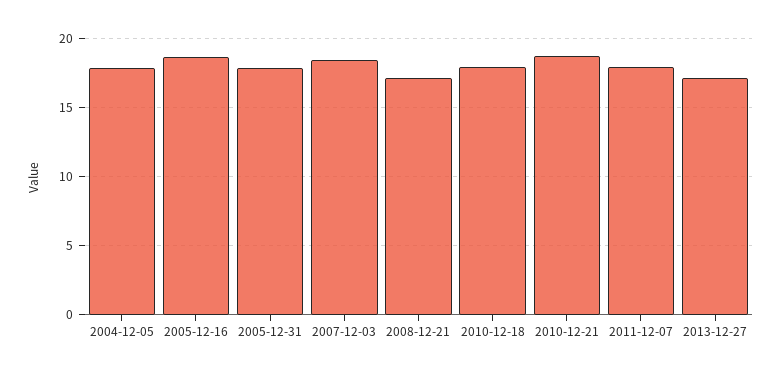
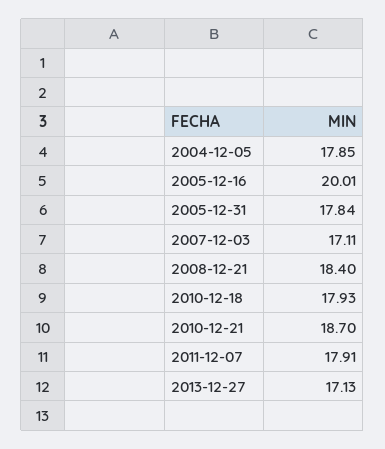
2005-12-16: 18.5 -> 20.01
2007-12-03: 18.5 -> 17.11
2008-12-21: 17 -> 18.4

